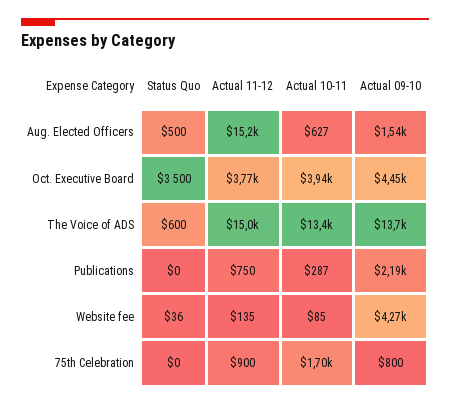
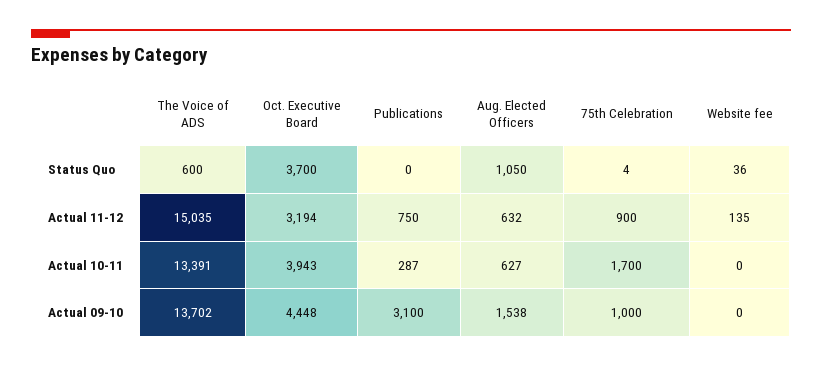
Status Quo, Aug. Elected Officers: 500 -> 1050
Actual 11-12, Aug. Elected Officers: 15200 -> 632
Status Quo, Oct. Executive Board: 3500 -> 3700
Actual 11-12, Oct. Executive Board: 3770 -> 3194
Actual 09-10, Publications: 2190 -> 3100
Actual 10-11, Website fee: 85 -> 0
Actual 09-10, Website fee: 4270 -> 0
Status Quo, 75th Celebration: 0 -> 4
Actual 09-10, 75th Celebration: 800 -> 1000

